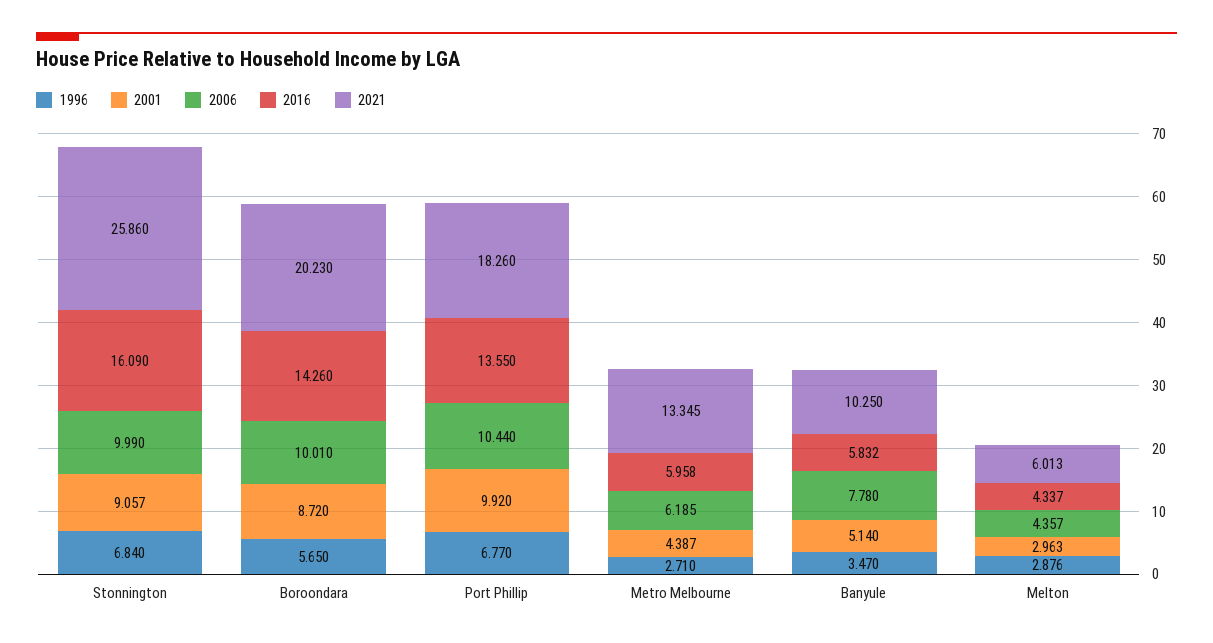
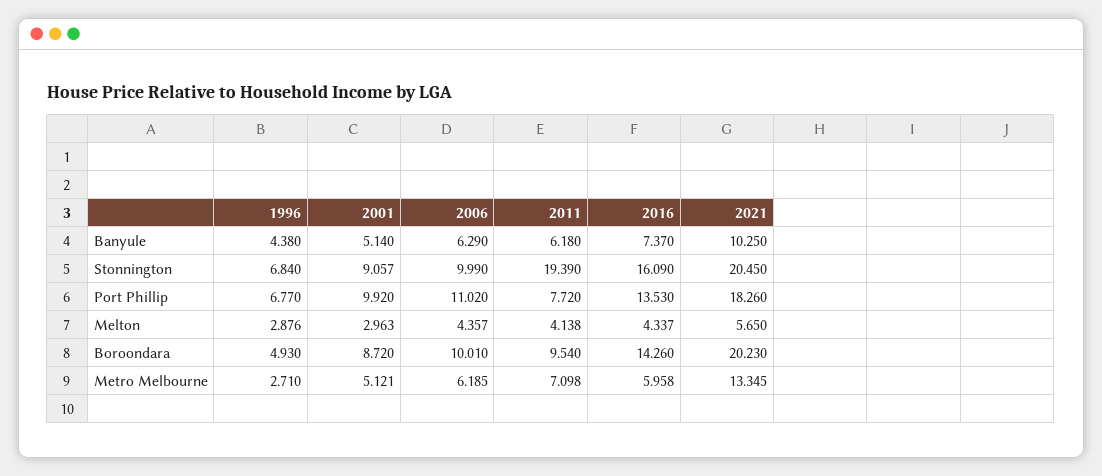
2021, Stonnington: 25.86 -> 20.45
1996, Boroondara: 5.65 -> 4.93
2006, Port Phillip: 10.44 -> 11.02
2016, Port Phillip: 13.55 -> 13.53
2001, Metro Melbourne: 4.387 -> 5.121
1996, Banyule: 3.47 -> 4.38
2006, Banyule: 7.78 -> 6.29
2016, Banyule: 5.832 -> 7.37
2021, Melton: 6.013 -> 5.65
2011, Banyule: none -> 6.18
2011, Stonnington: none -> 19.39
2011, Port Phillip: none -> 7.72
2011, Melton: none -> 4.138
2011, Boroondara: none -> 9.54
2011, Metro Melbourne: none -> 7.098

